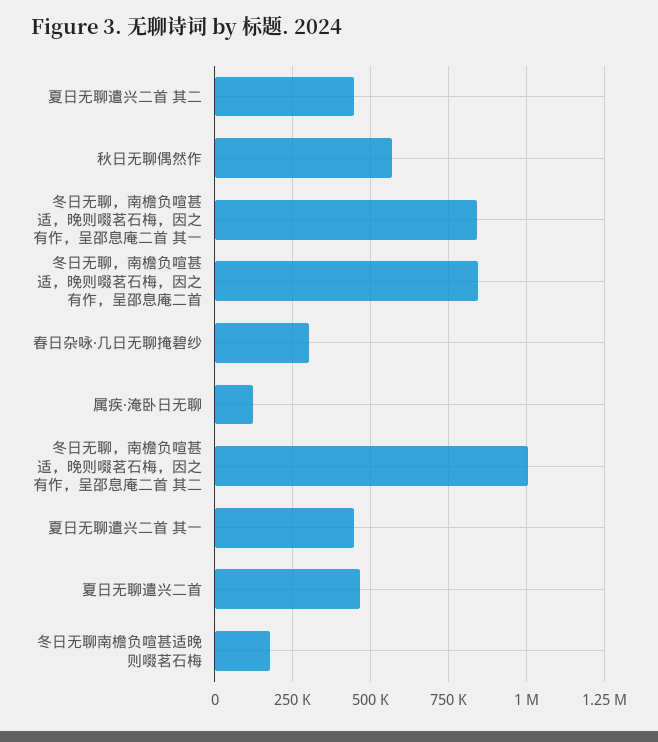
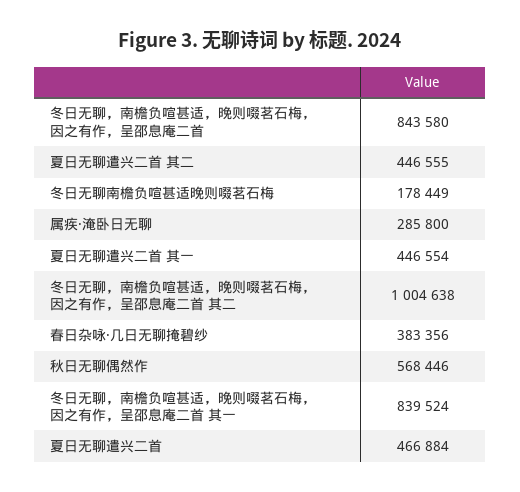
春日杂咏·几日无聊掩碧纱: 300000 -> 383356
属疾·淹卧日无聊: 125000 -> 285800

